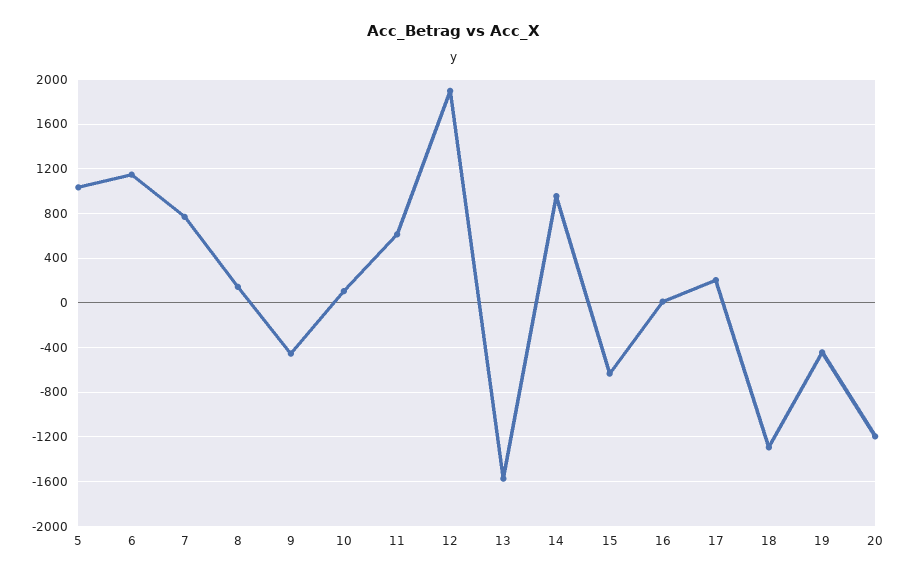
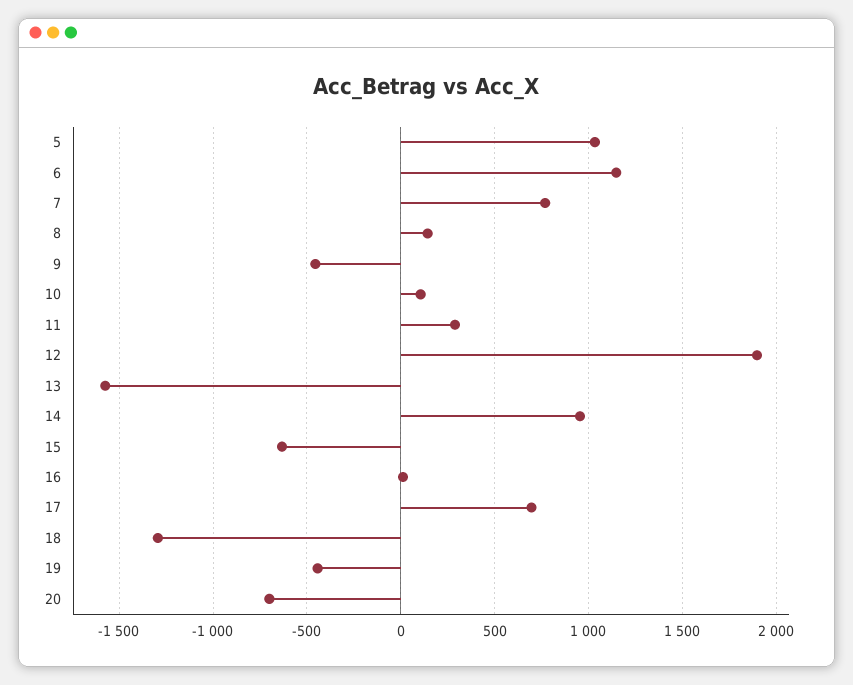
11: 600 -> 300
17: 200 -> 700
20: -1200 -> -700

